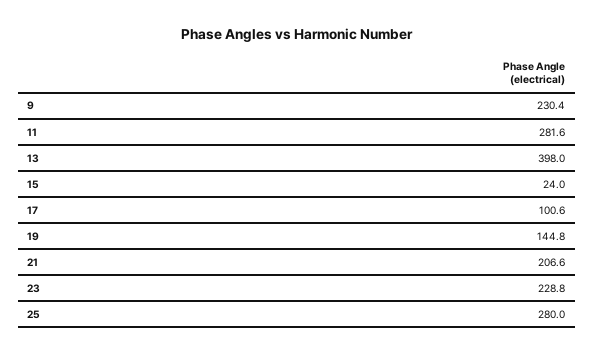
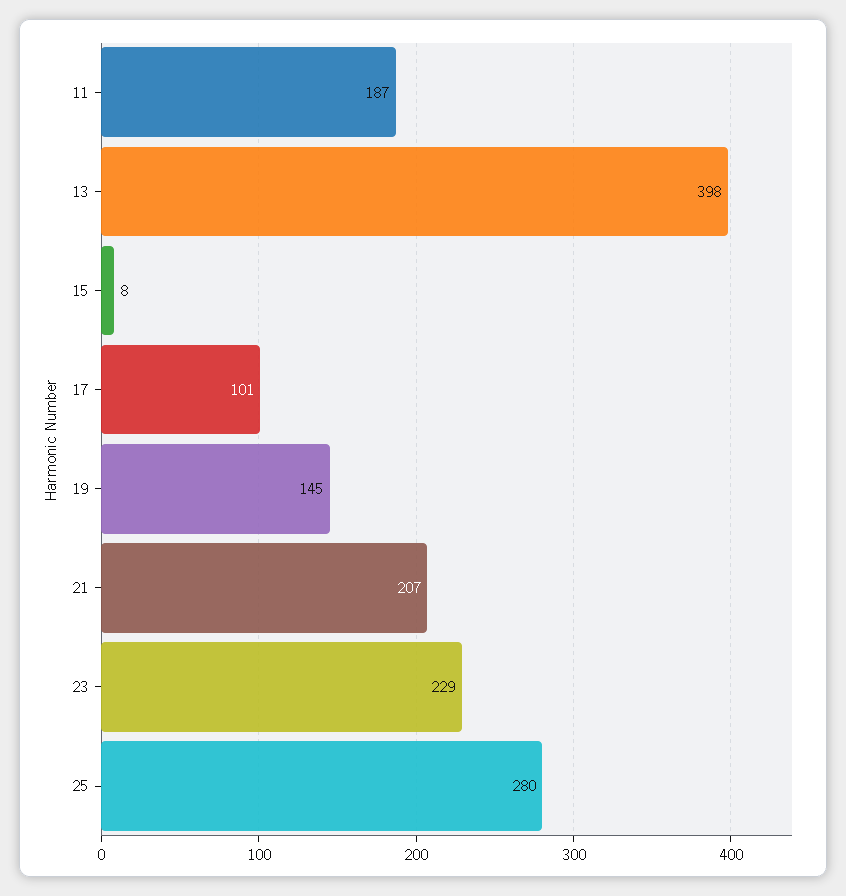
9: 230.4 -> none
11: 281.6 -> 187
15: 24 -> 8

